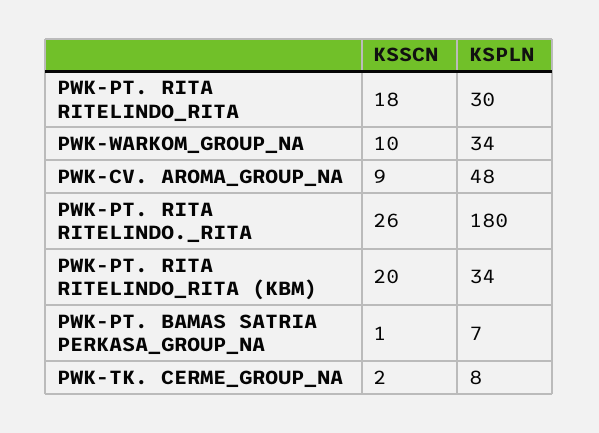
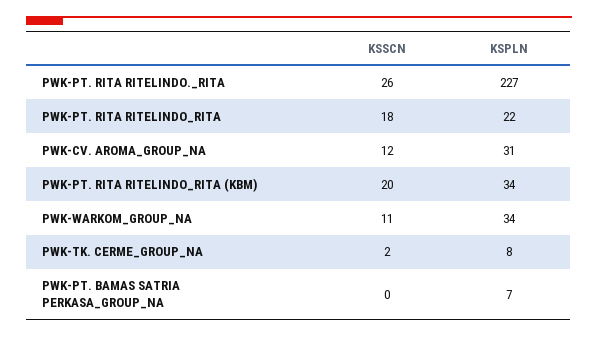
KSPLN, PWK-PT. RITA RITELINDO_RITA: 30 -> 22
KSSCN, PWK-WARKOM_GROUP_NA: 10 -> 11
KSSCN, PWK-CV. AROMA_GROUP_NA: 9 -> 12
KSPLN, PWK-CV. AROMA_GROUP_NA: 48 -> 31
KSPLN, PWK-PT. RITA RITELINDO._RITA: 180 -> 227
KSSCN, PWK-PT. BAMAS SATRIA PERKASA_GROUP_NA: 1 -> 0

